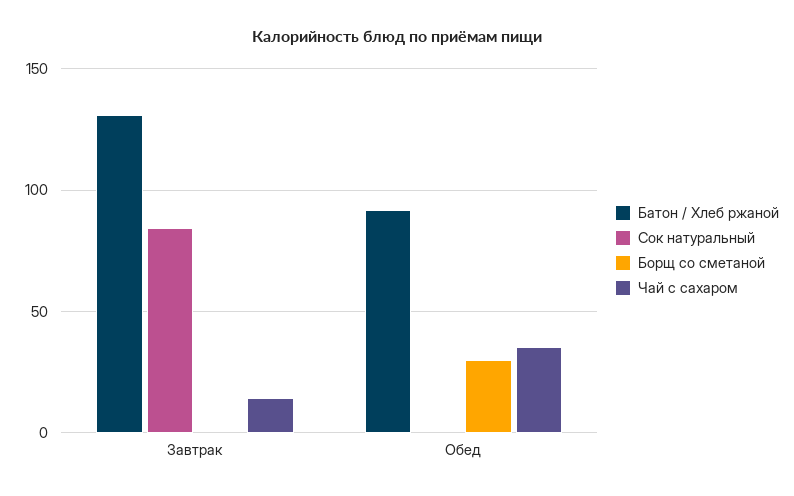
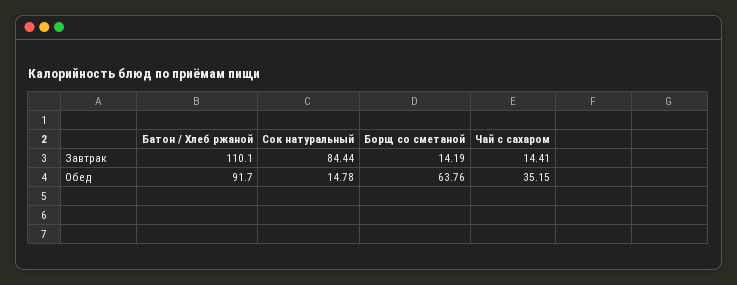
Батон / Хлеб ржаной, Завтрак: 130 -> 110.1
Борщ со сметаной, Завтрак: 0 -> 14.19
Сок натуральный, Обед: 0 -> 14.78
Борщ со сметаной, Обед: 30 -> 63.76

